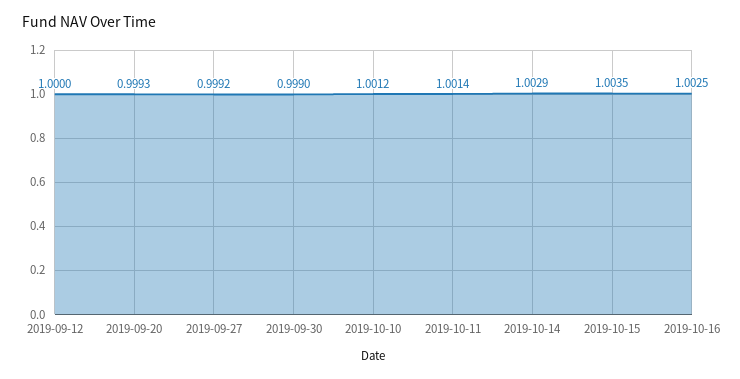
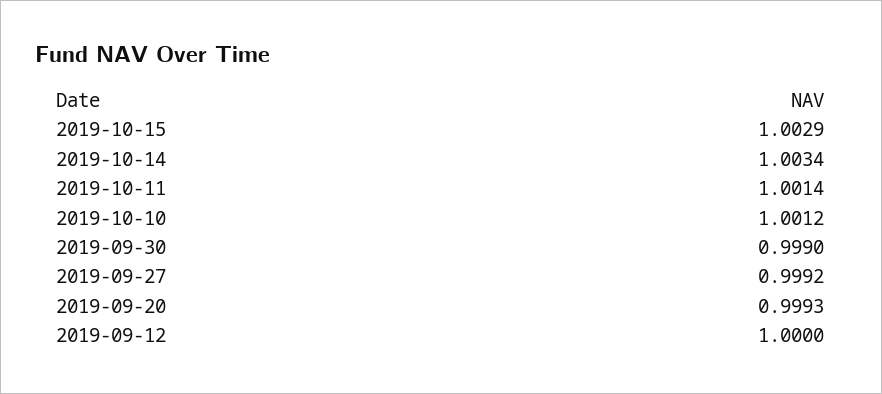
2019-10-14: 1.0029 -> 1.0034
2019-10-15: 1.0035 -> 1.0029
2019-10-16: 1.0025 -> none

